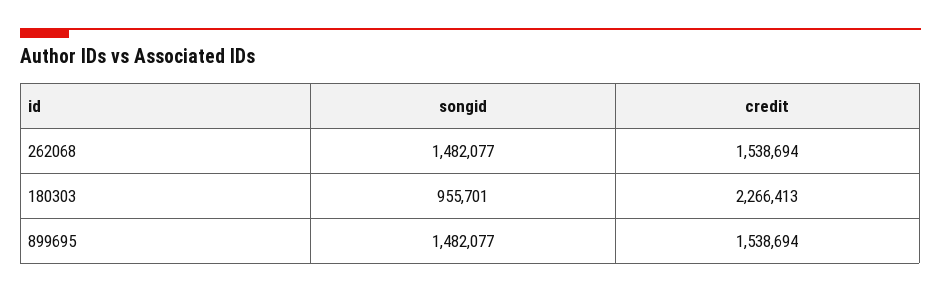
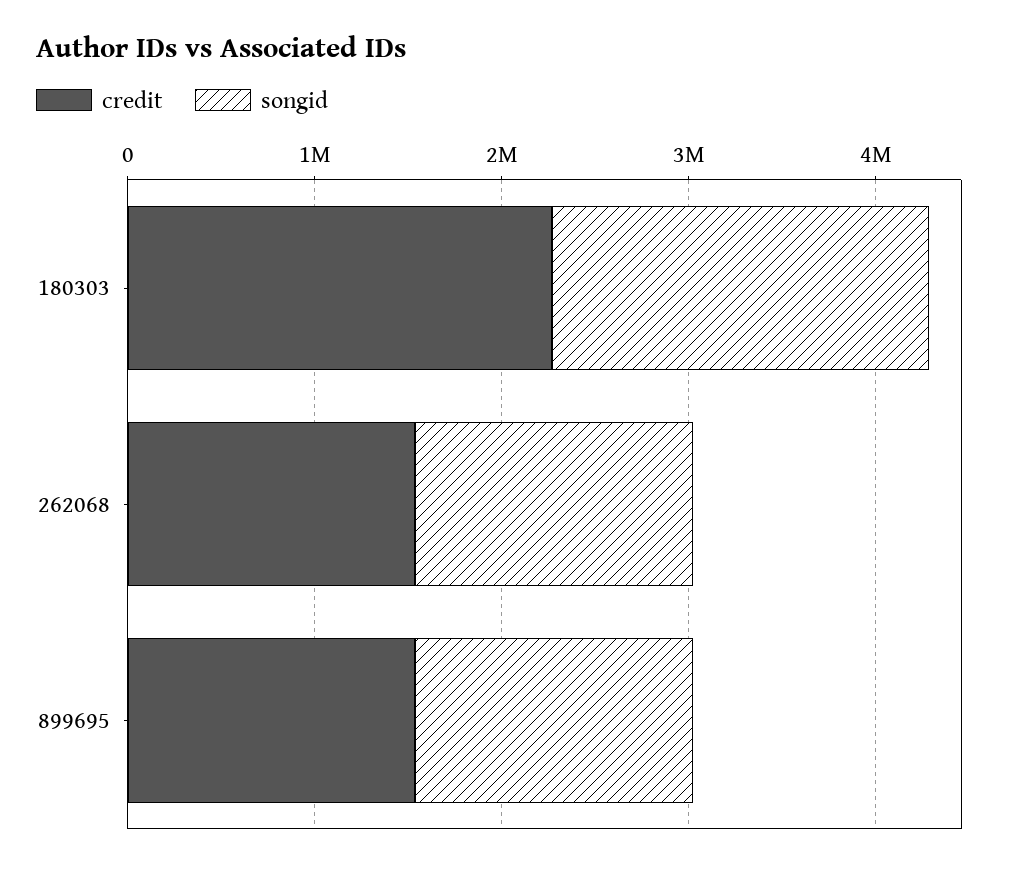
songid, 180303: 955701 -> 2000000

